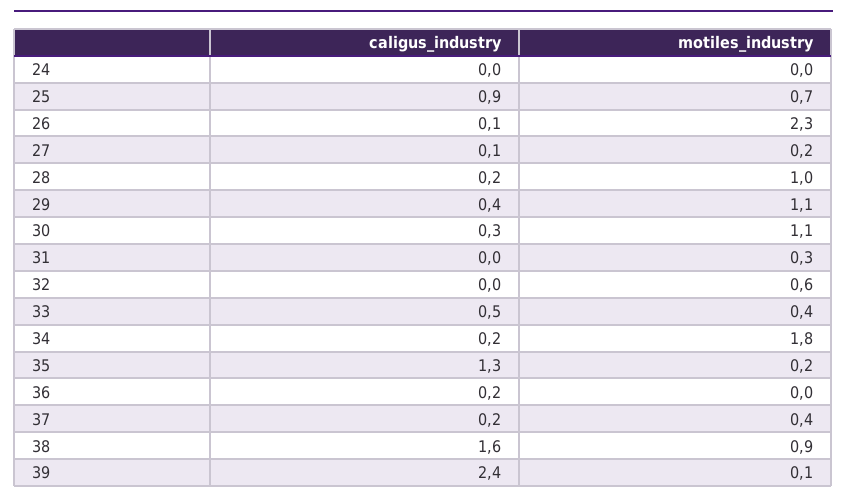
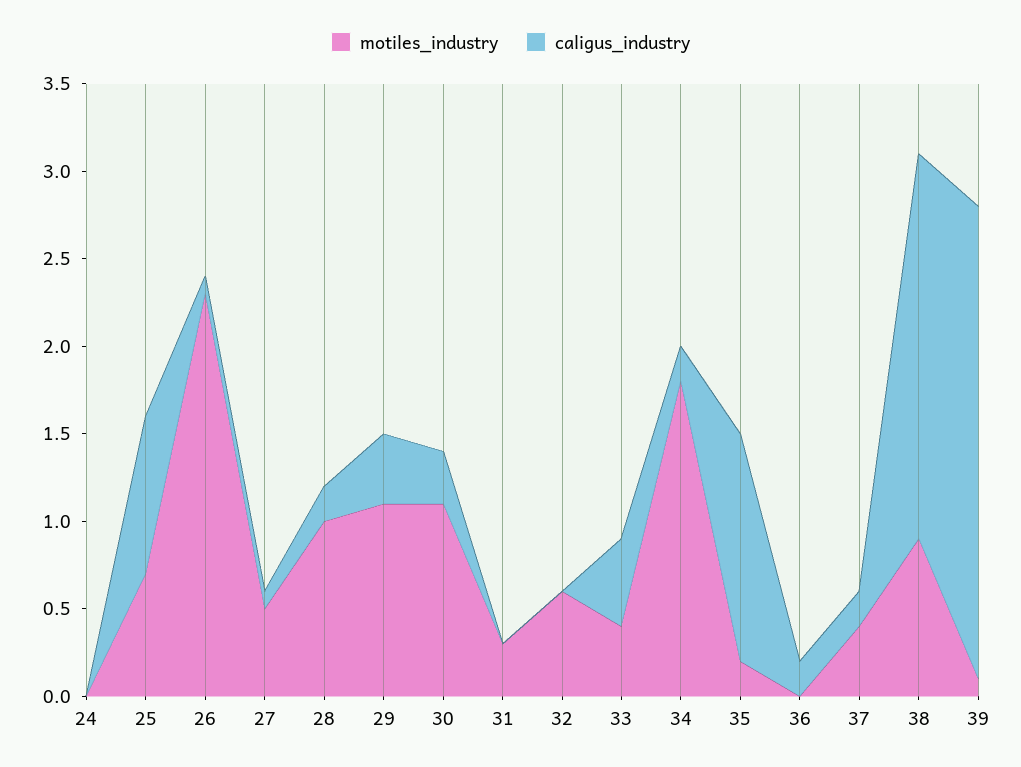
motiles_industry, 27: 0.2 -> 0.5
caligus_industry, 38: 1.6 -> 2.2
caligus_industry, 39: 2.4 -> 2.7

